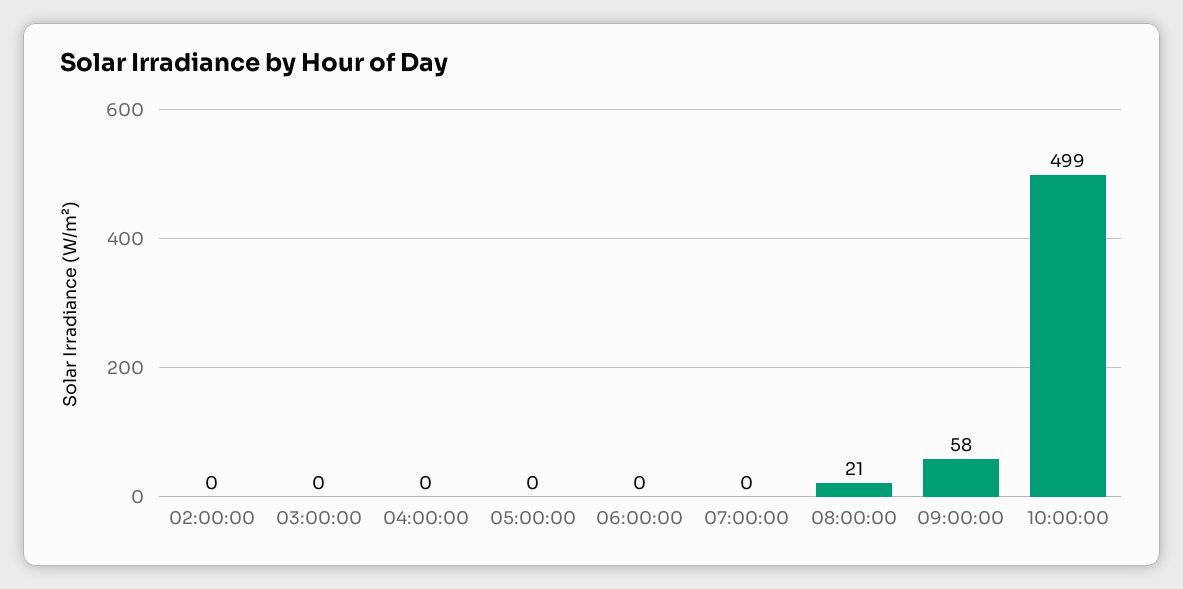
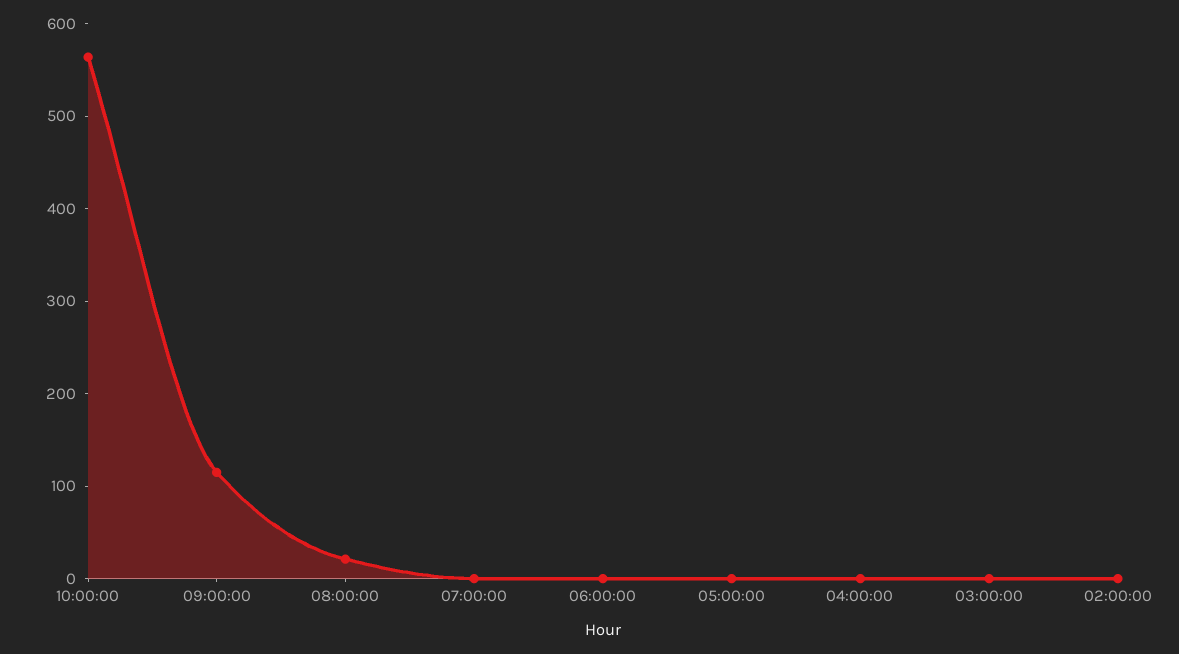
09:00:00: 58 -> 120
10:00:00: 499 -> 560

